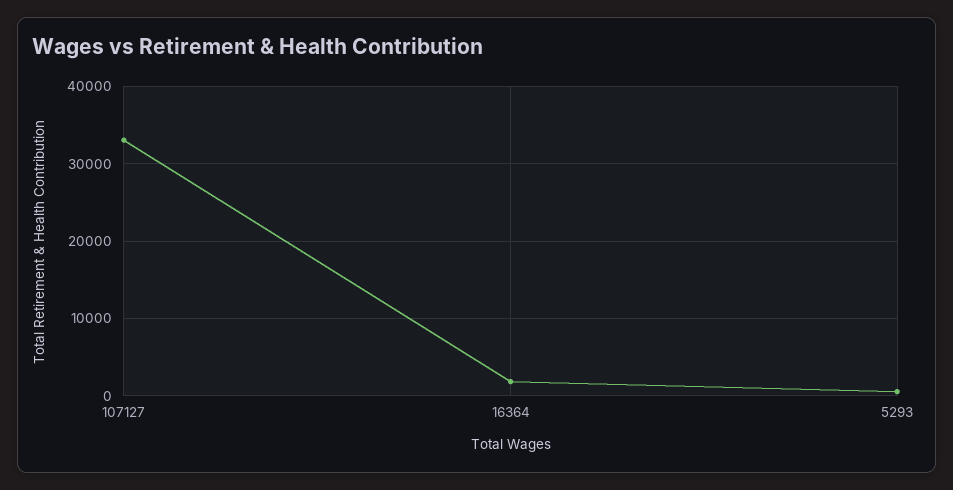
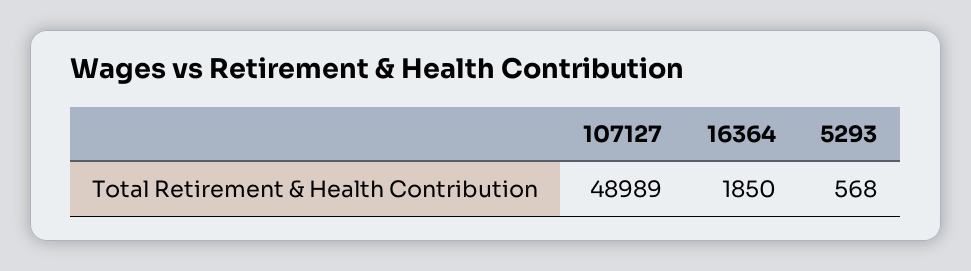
107127: 33000 -> 48989

